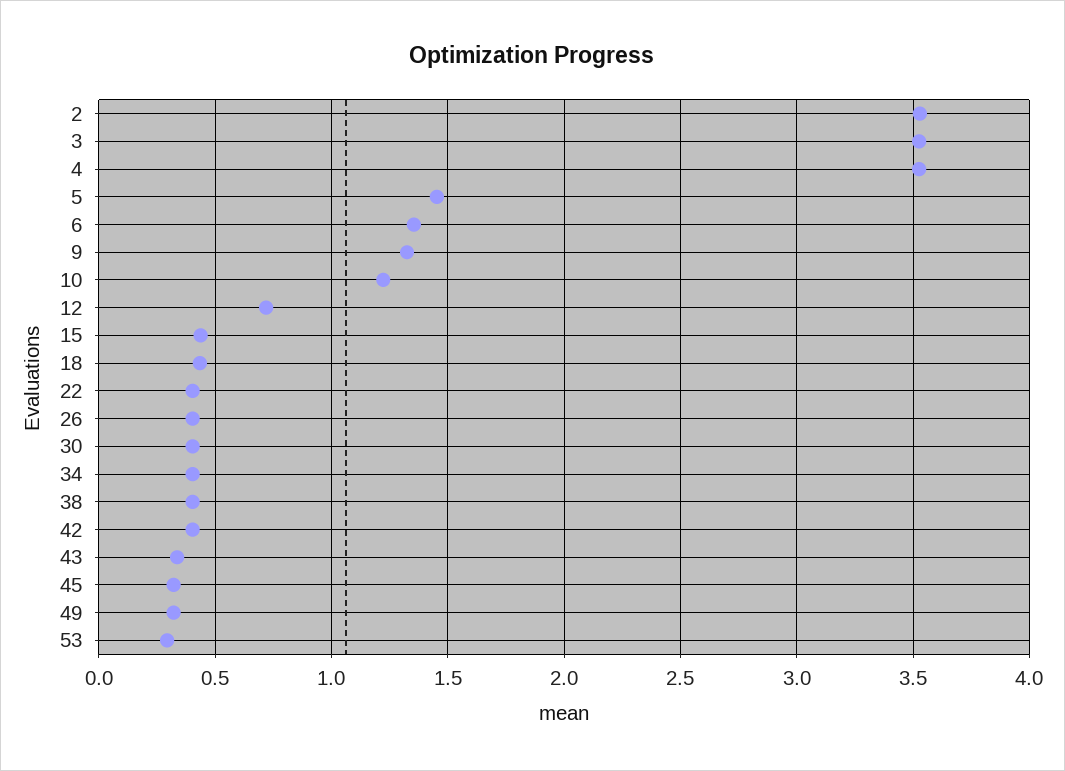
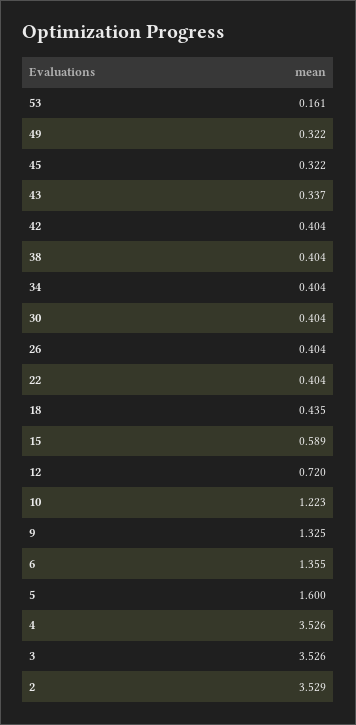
5: 1.45 -> 1.6
15: 0.45 -> 0.589
53: 0.3 -> 0.161

